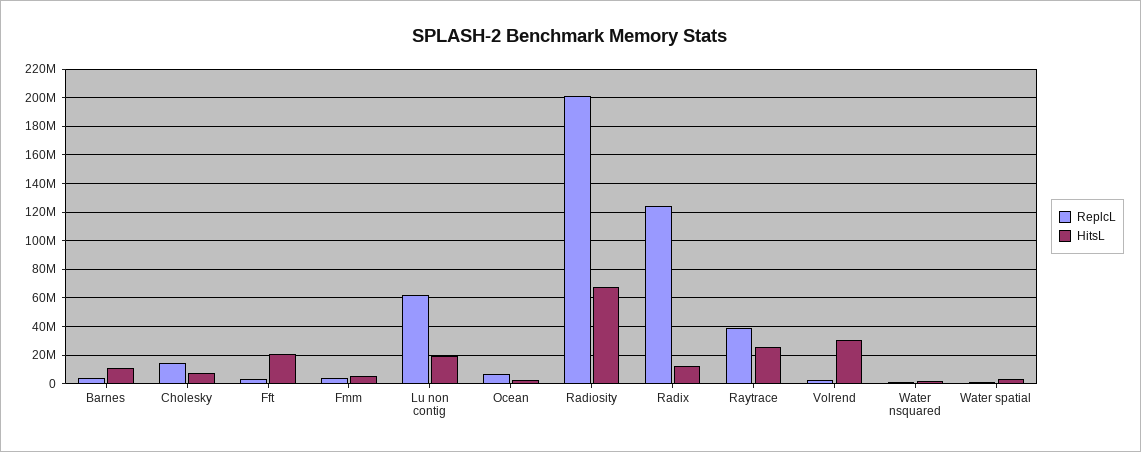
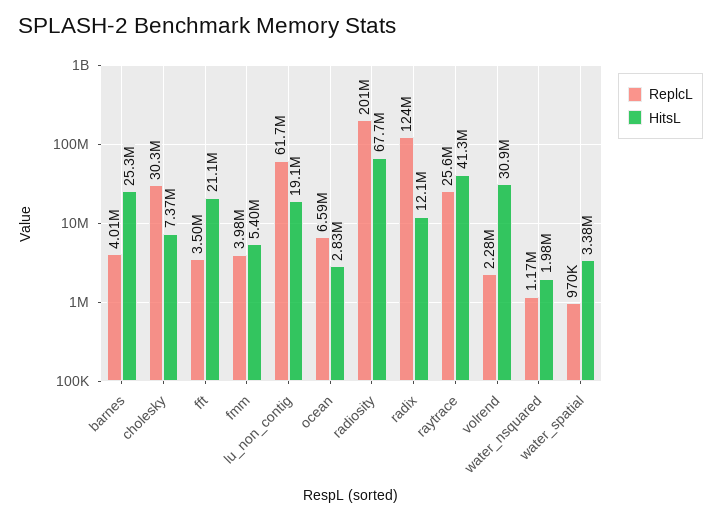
HitsL, Barnes: 10000000 -> 25300000
ReplcL, Cholesky: 15000000 -> 30300000
ReplcL, Raytrace: 40000000 -> 25600000
HitsL, Raytrace: 25000000 -> 41300000

